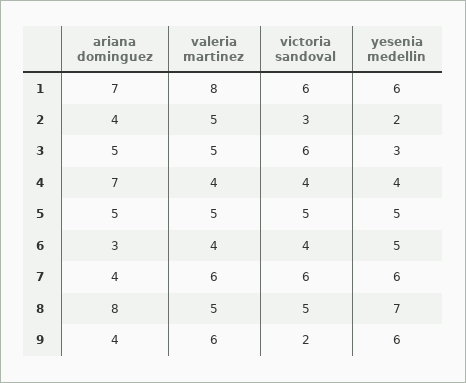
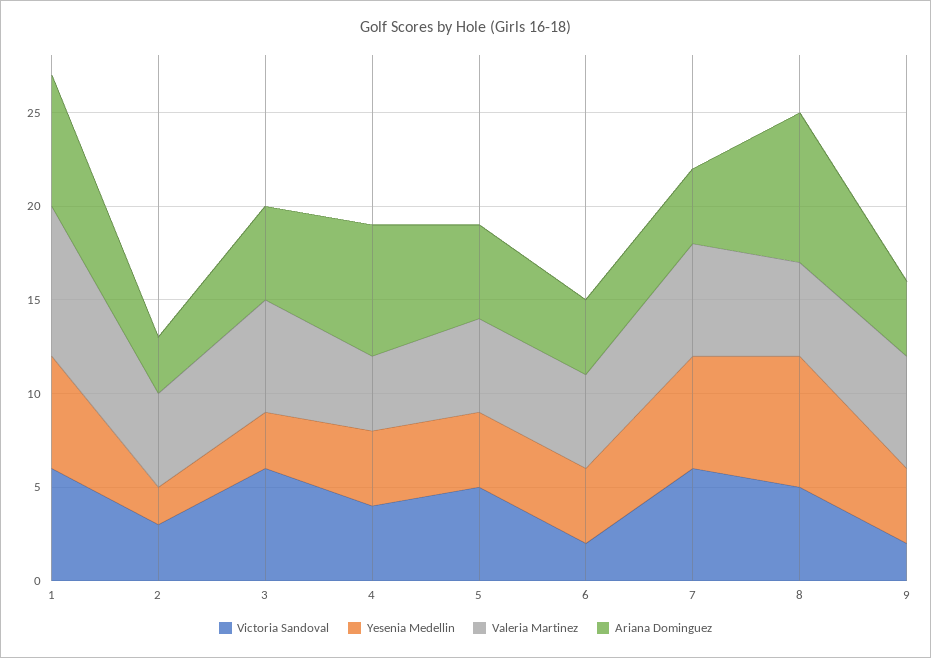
ariana dominguez, 2: 4 -> 3
valeria martinez, 3: 5 -> 6
yesenia medellin, 5: 5 -> 4
ariana dominguez, 6: 3 -> 4
valeria martinez, 6: 4 -> 5
victoria sandoval, 6: 4 -> 2
yesenia medellin, 6: 5 -> 4
yesenia medellin, 9: 6 -> 4

